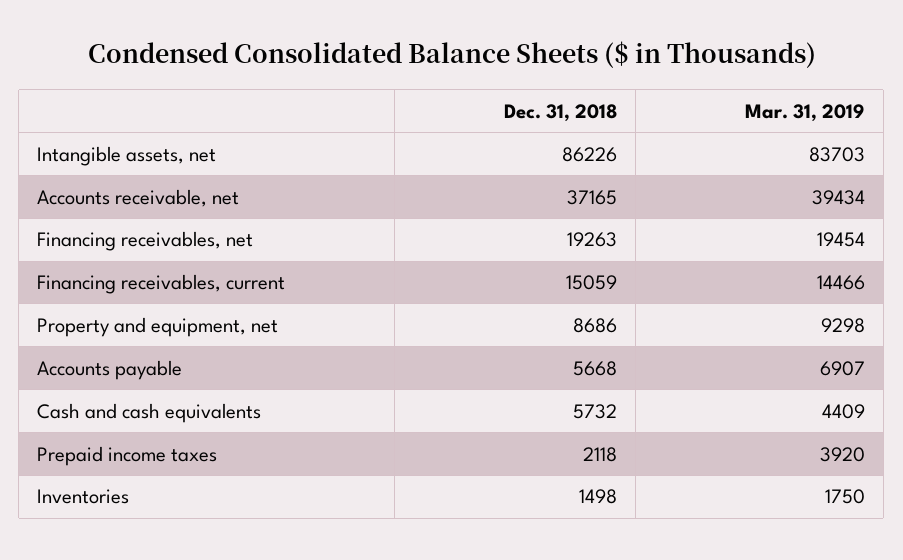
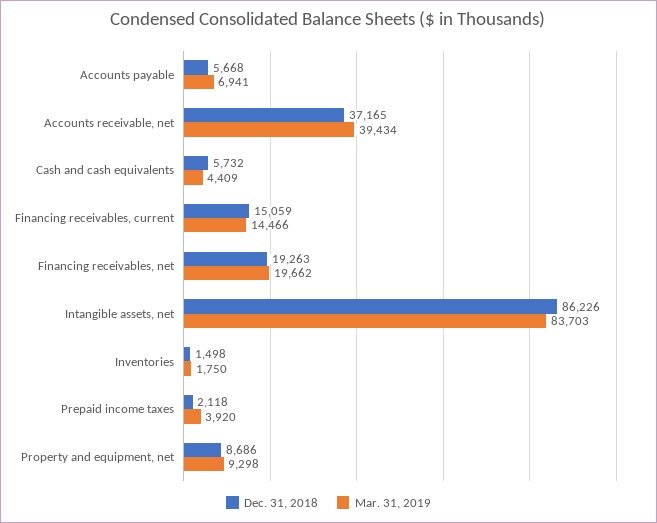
Mar. 31, 2019, Financing receivables, net: 19454 -> 19662
Mar. 31, 2019, Accounts payable: 6907 -> 6941

